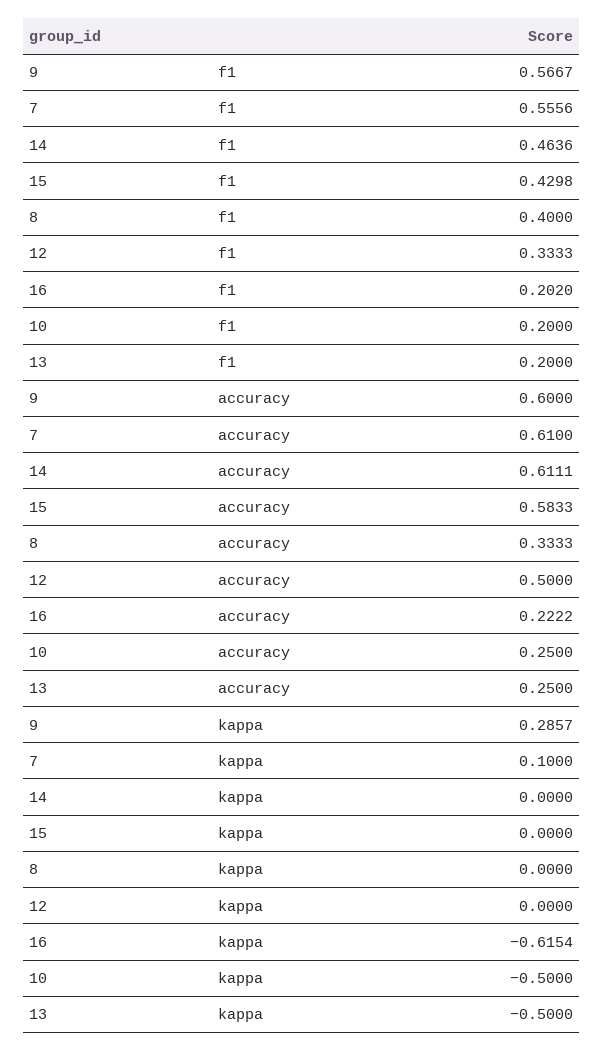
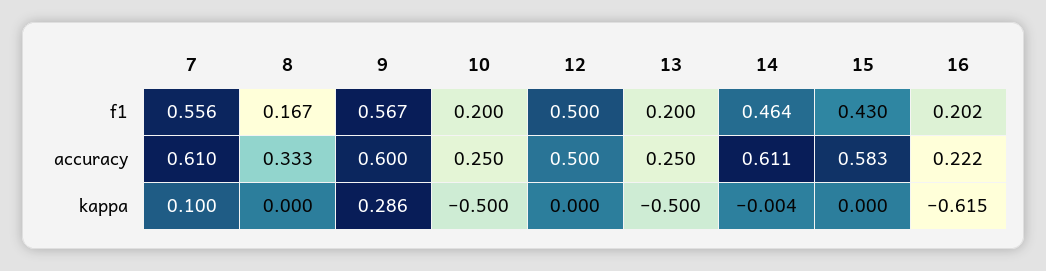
8, f1: 0.4 -> 0.167
12, f1: 0.3333 -> 0.5
14, kappa: 0 -> -0.004

